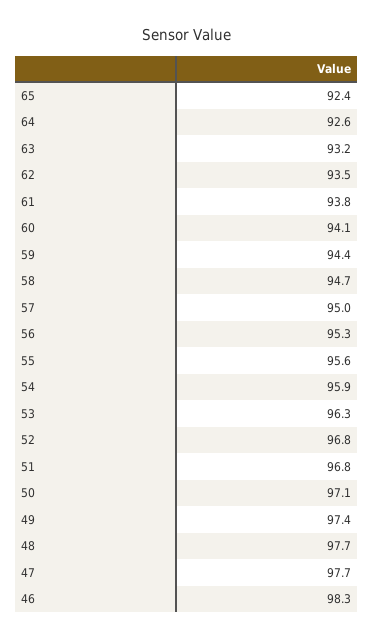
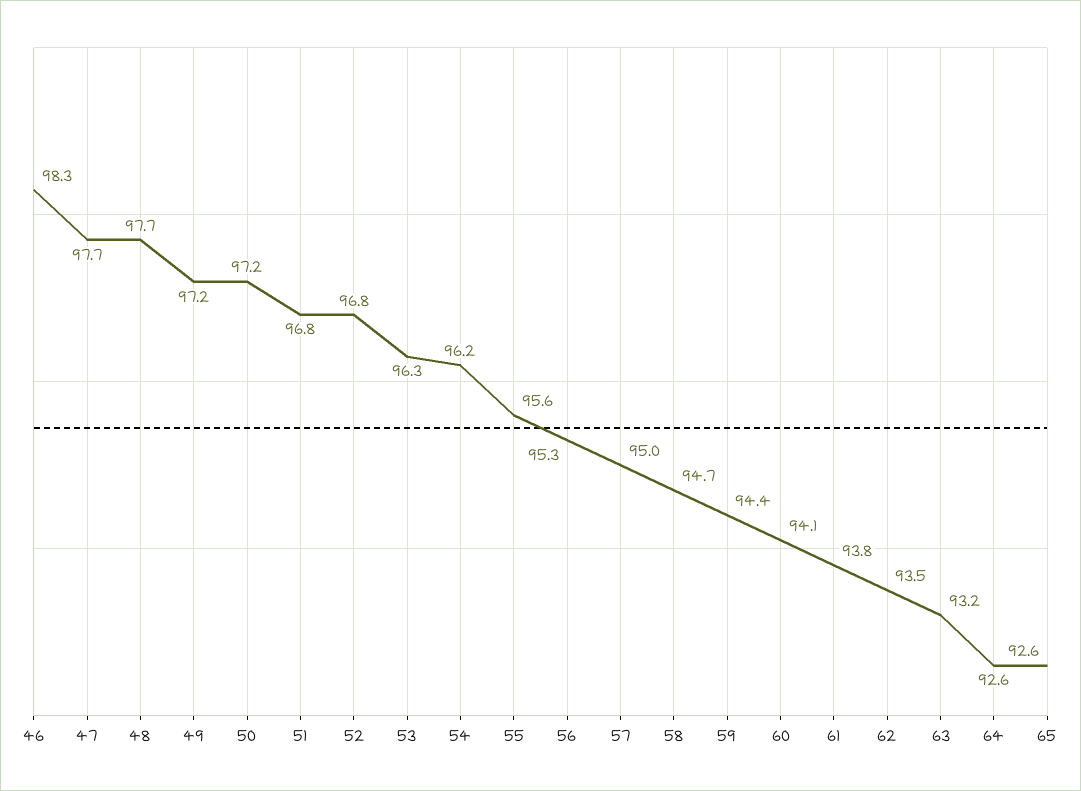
65: 92.4 -> 92.6
54: 95.9 -> 96.2
50: 97.1 -> 97.2
49: 97.4 -> 97.2

